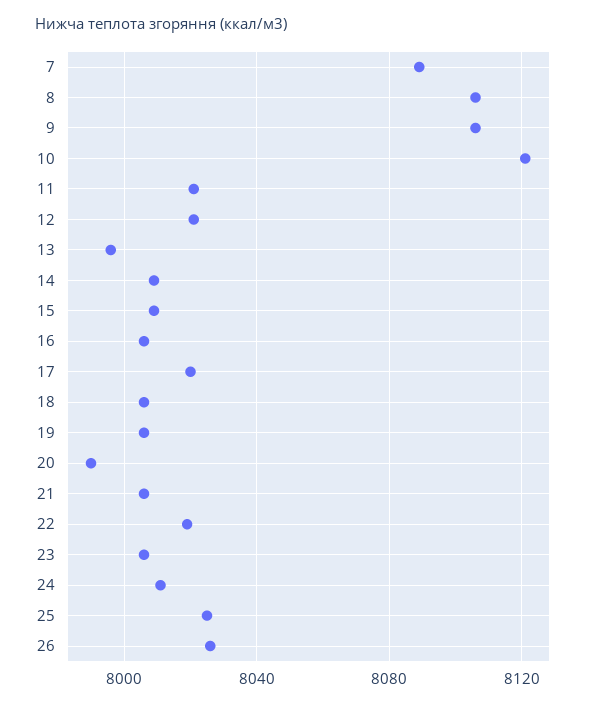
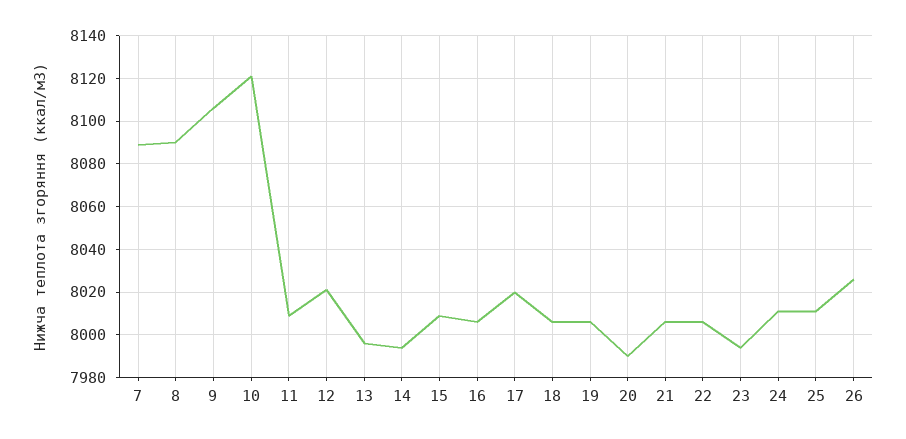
8: 8105 -> 8090
11: 8020 -> 8010
14: 8010 -> 7995
22: 8020 -> 8005
23: 8005 -> 7995
25: 8025 -> 8010

